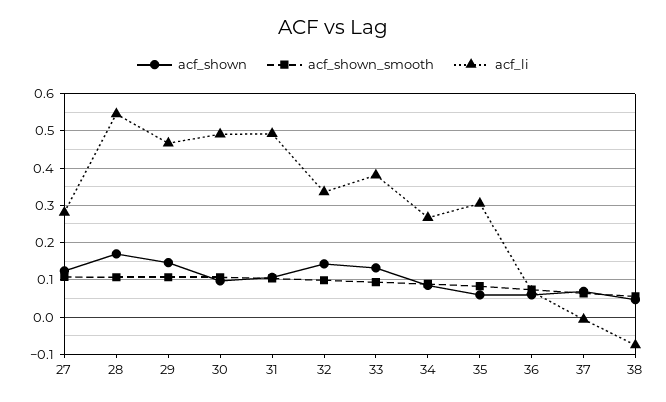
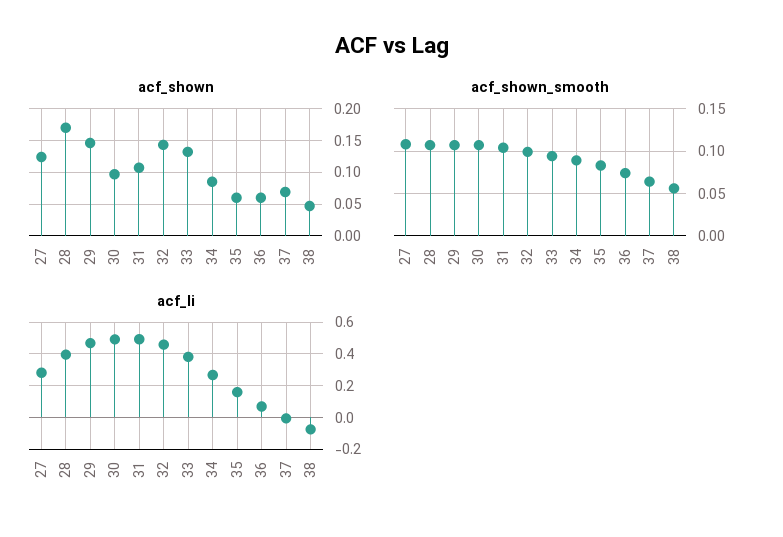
acf_li, 28: 0.54 -> 0.4
acf_li, 32: 0.34 -> 0.45
acf_li, 35: 0.3 -> 0.15

